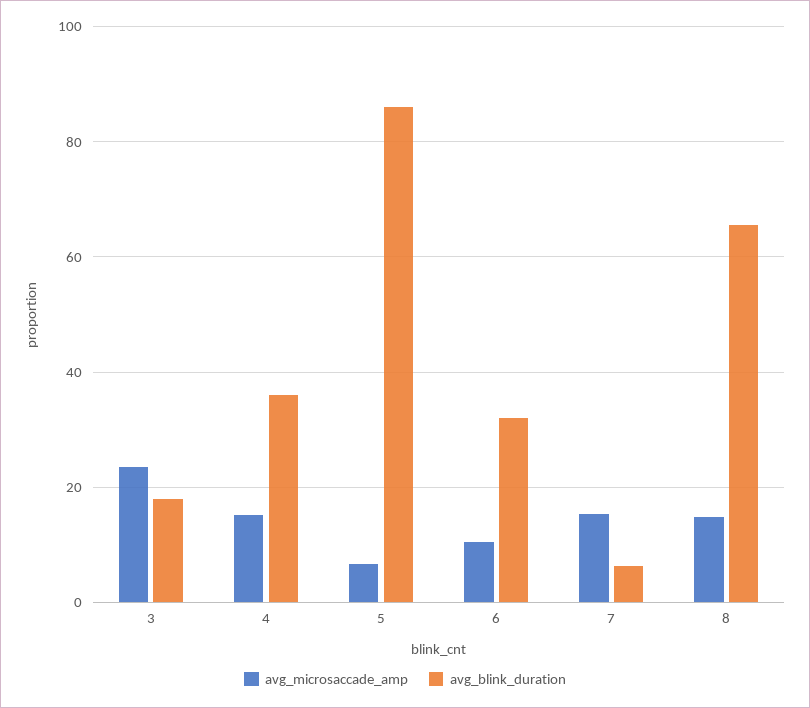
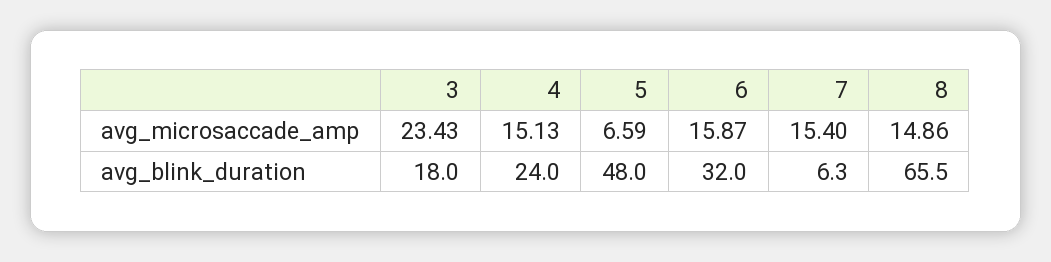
avg_blink_duration, 4: 36 -> 24
avg_blink_duration, 5: 86 -> 48
avg_microsaccade_amp, 6: 10 -> 15.87

